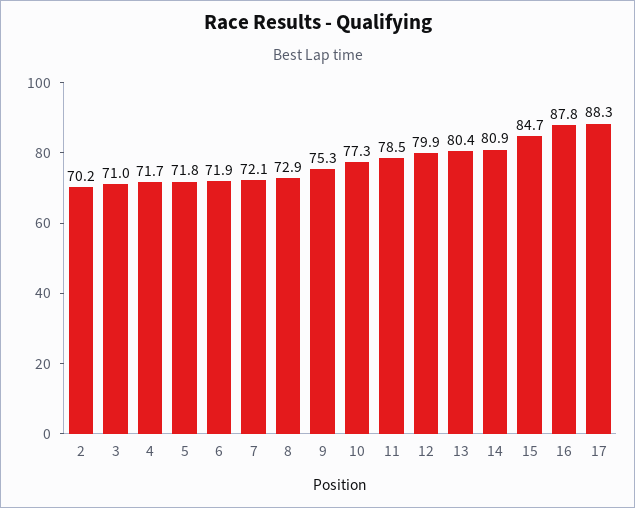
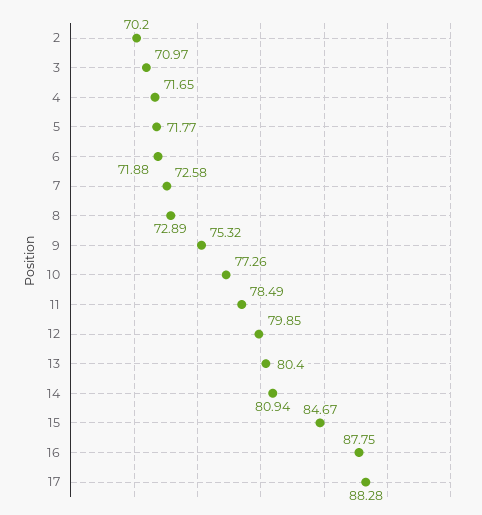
7: 72.1 -> 72.58

